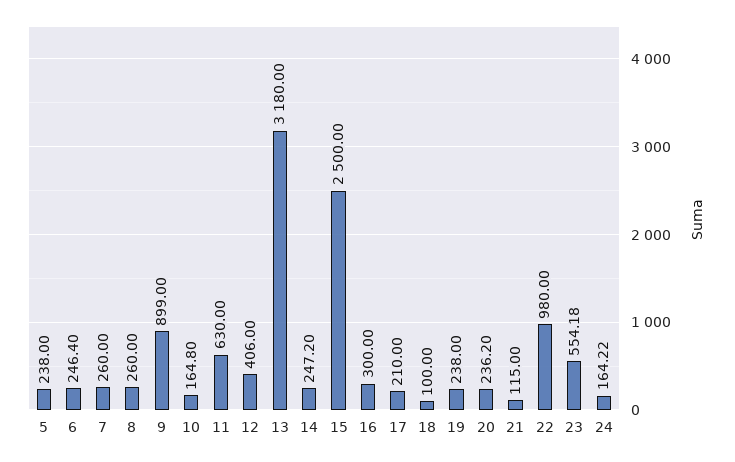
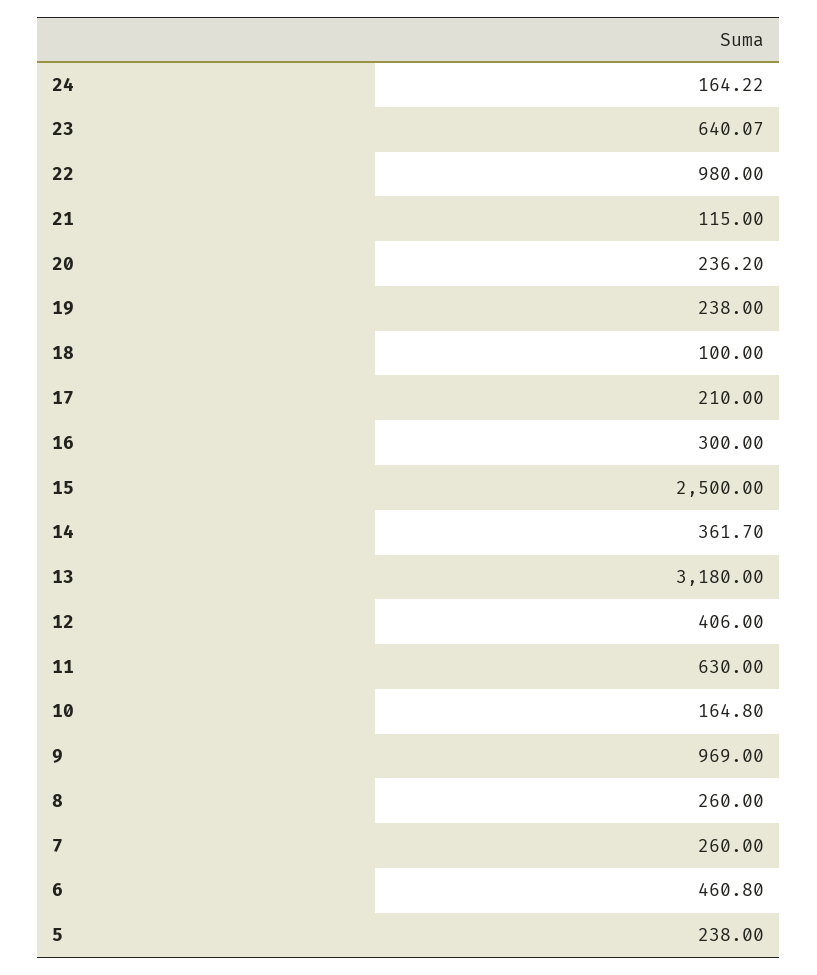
6: 246.4 -> 460.8
9: 899 -> 969
14: 247.2 -> 361.7
23: 554.18 -> 640.07

